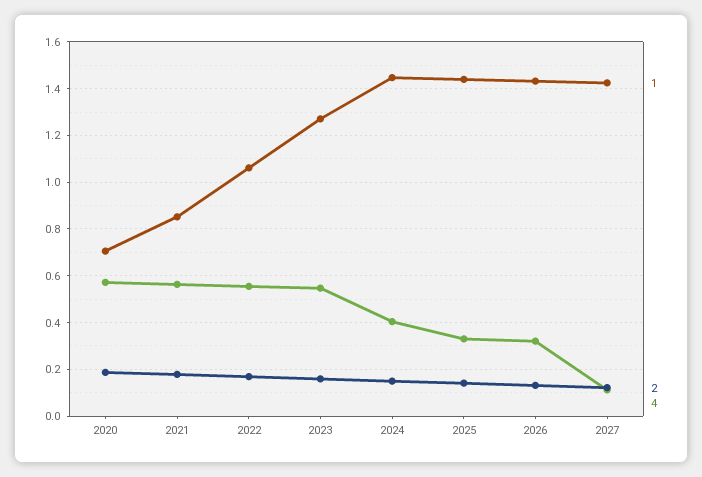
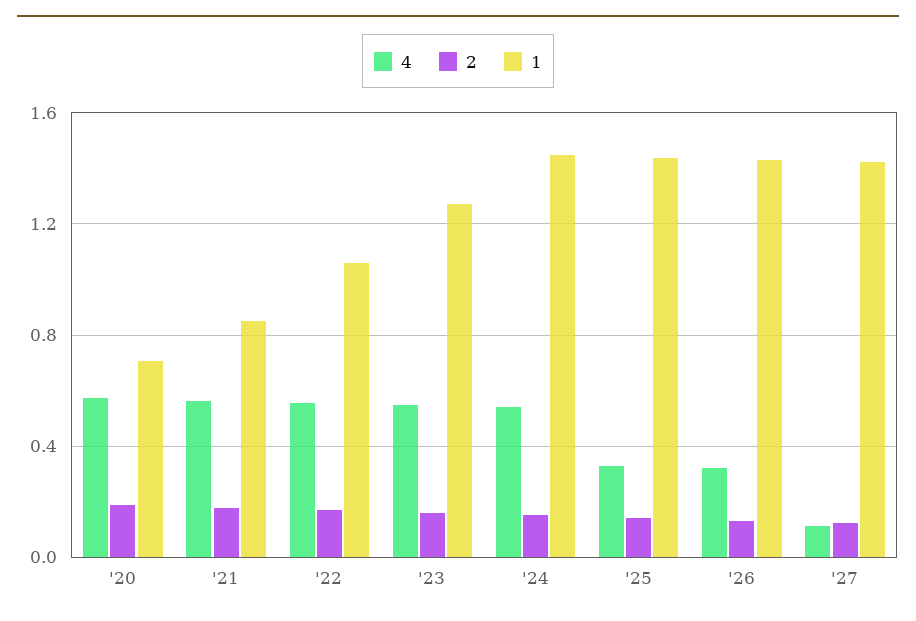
4, 2024: 0.4 -> 0.55

